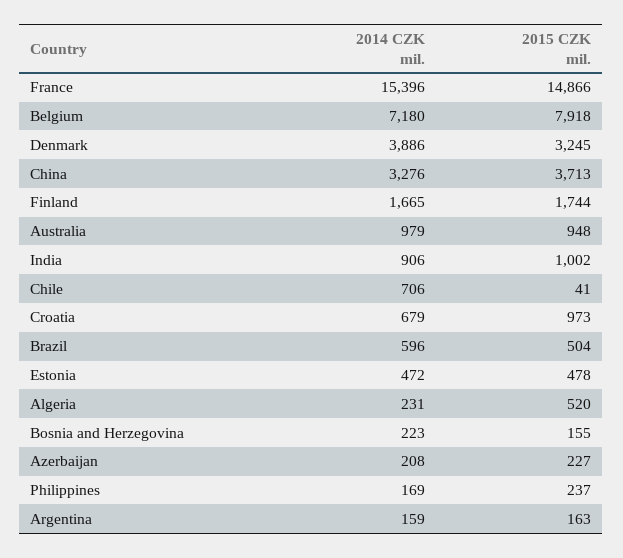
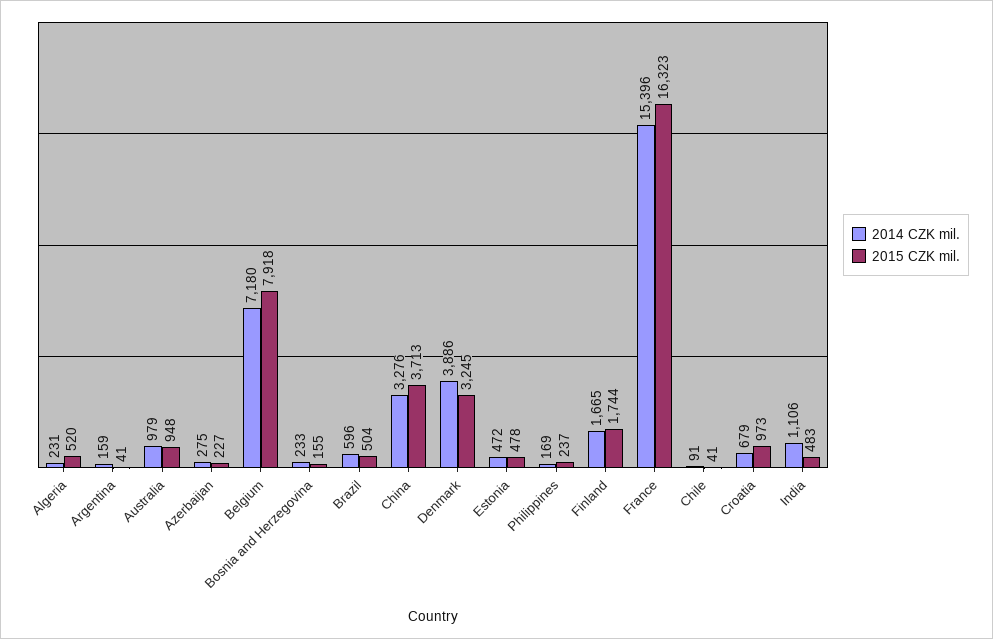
2015 CZK mil., France: 14866 -> 16323
2014 CZK mil., India: 906 -> 1106
2015 CZK mil., India: 1002 -> 483
2014 CZK mil., Chile: 706 -> 91
2014 CZK mil., Bosnia and Herzegovina: 223 -> 233
2014 CZK mil., Azerbaijan: 208 -> 275
2015 CZK mil., Argentina: 163 -> 41

